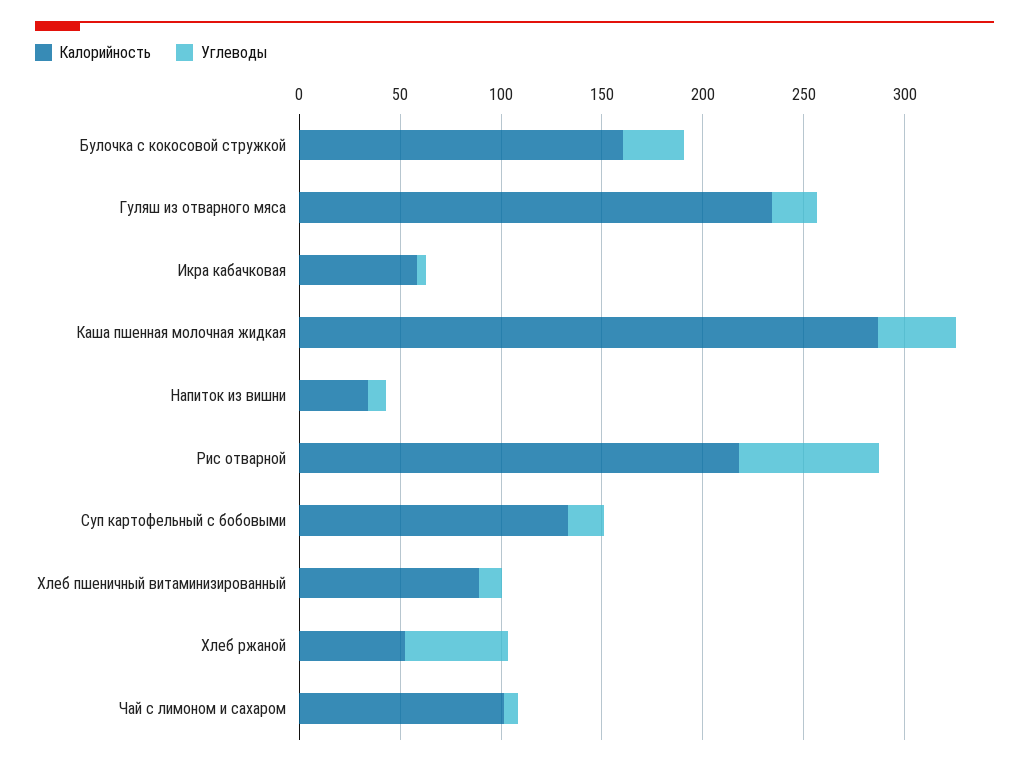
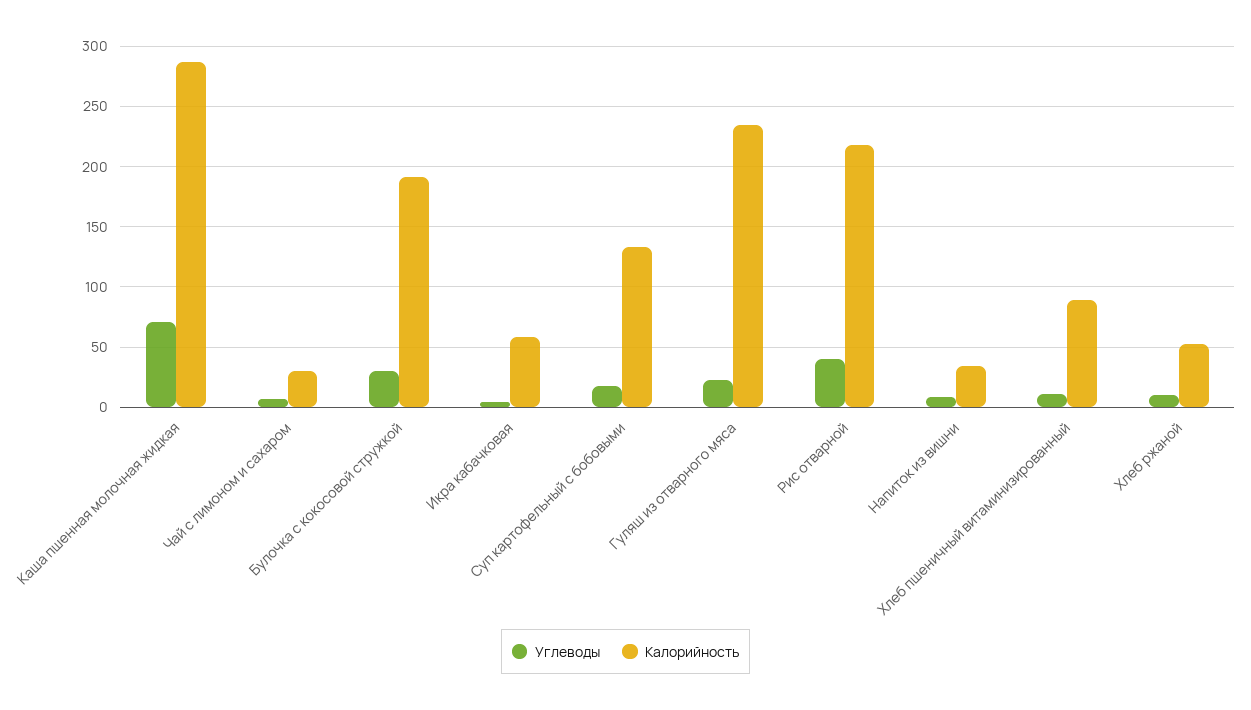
Калорийность, Булочка с кокосовой стружкой: 160 -> 190
Углеводы, Каша пшенная молочная жидкая: 40 -> 70
Углеводы, Рис отварной: 70 -> 40
Углеводы, Хлеб ржаной: 50 -> 10
Калорийность, Чай с лимоном и сахаром: 100 -> 30

